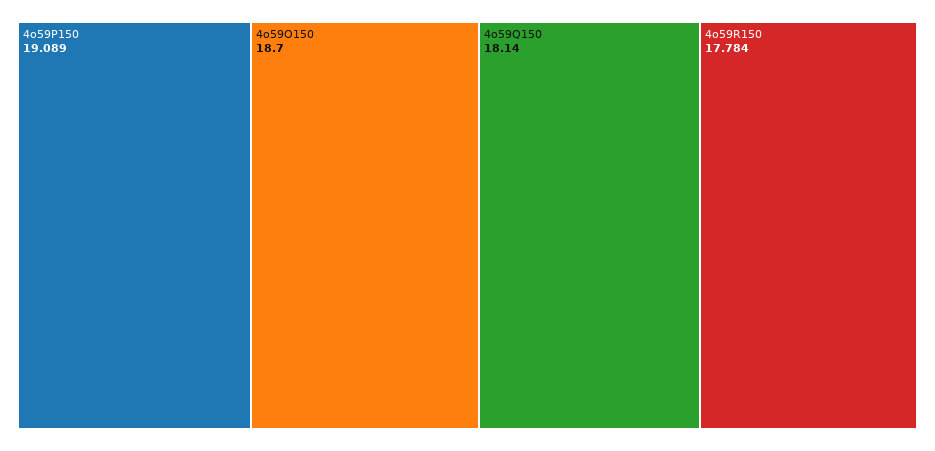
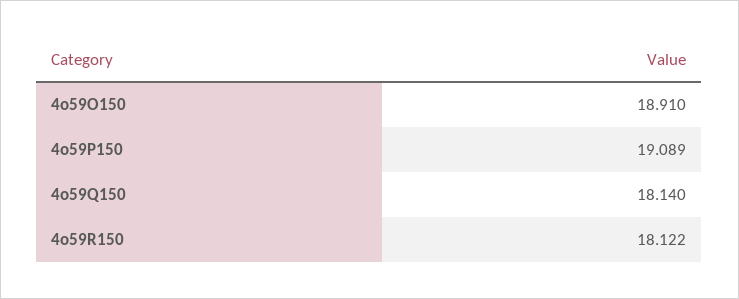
4o59O150: 18.7 -> 18.91
4o59R150: 17.784 -> 18.122

